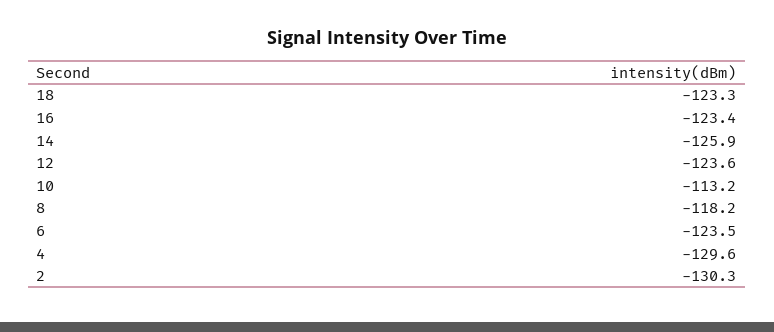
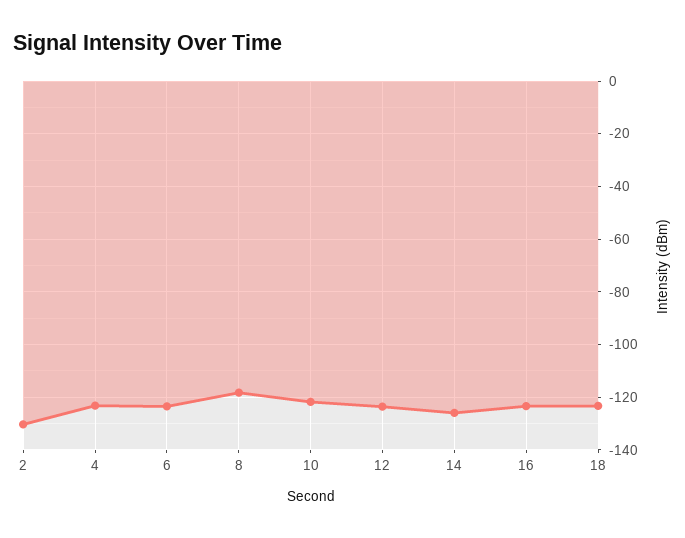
10: -113.2 -> -122.5
4: -129.6 -> -122.5

